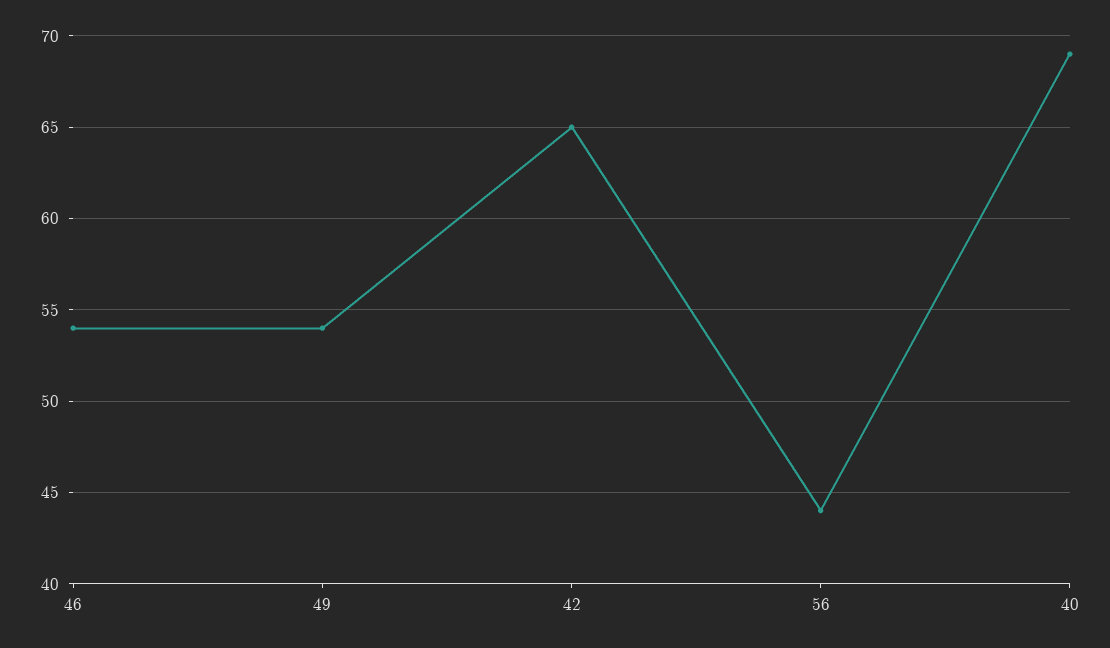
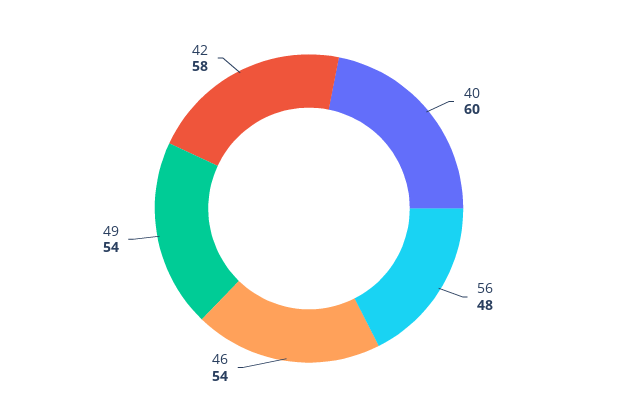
42: 65 -> 58
56: 44 -> 48
40: 69 -> 60

